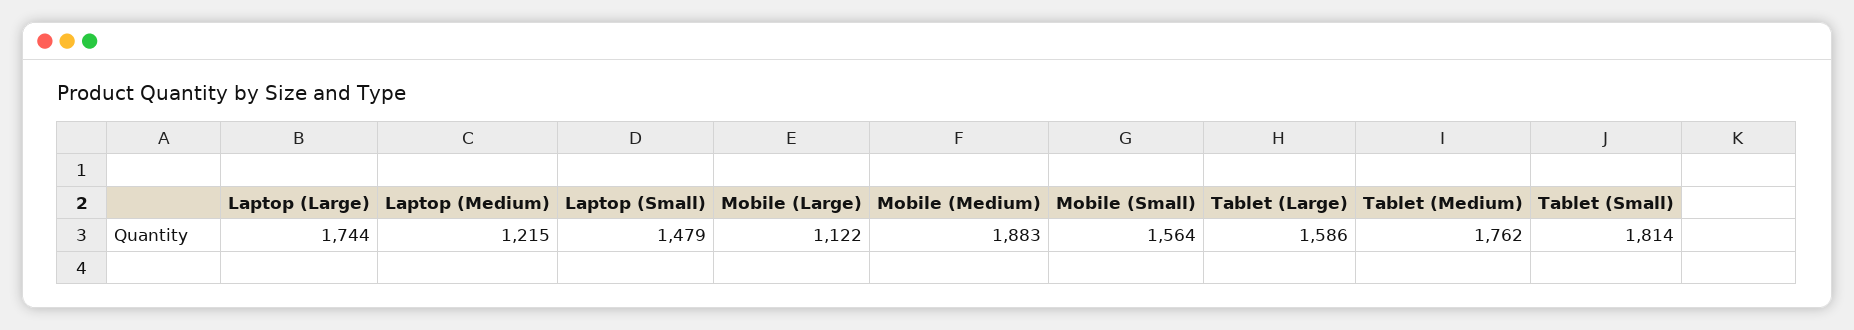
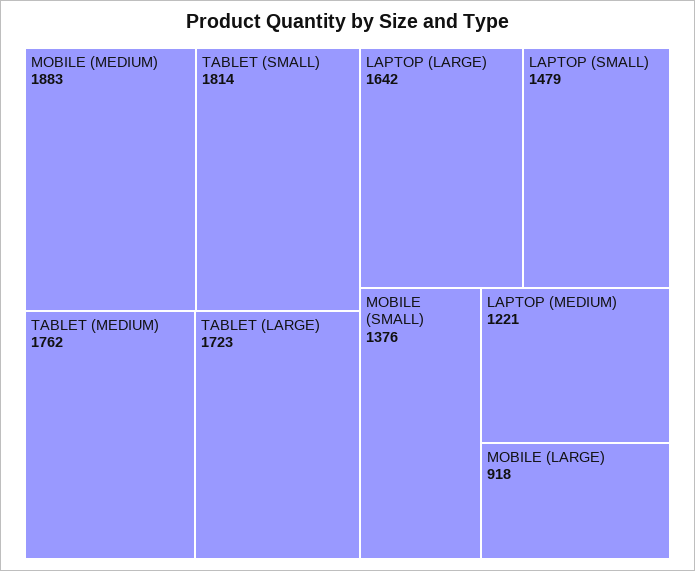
Laptop (Large): 1744 -> 1642
Laptop (Medium): 1215 -> 1221
Mobile (Large): 1122 -> 918
Mobile (Small): 1564 -> 1376
Tablet (Large): 1586 -> 1723

